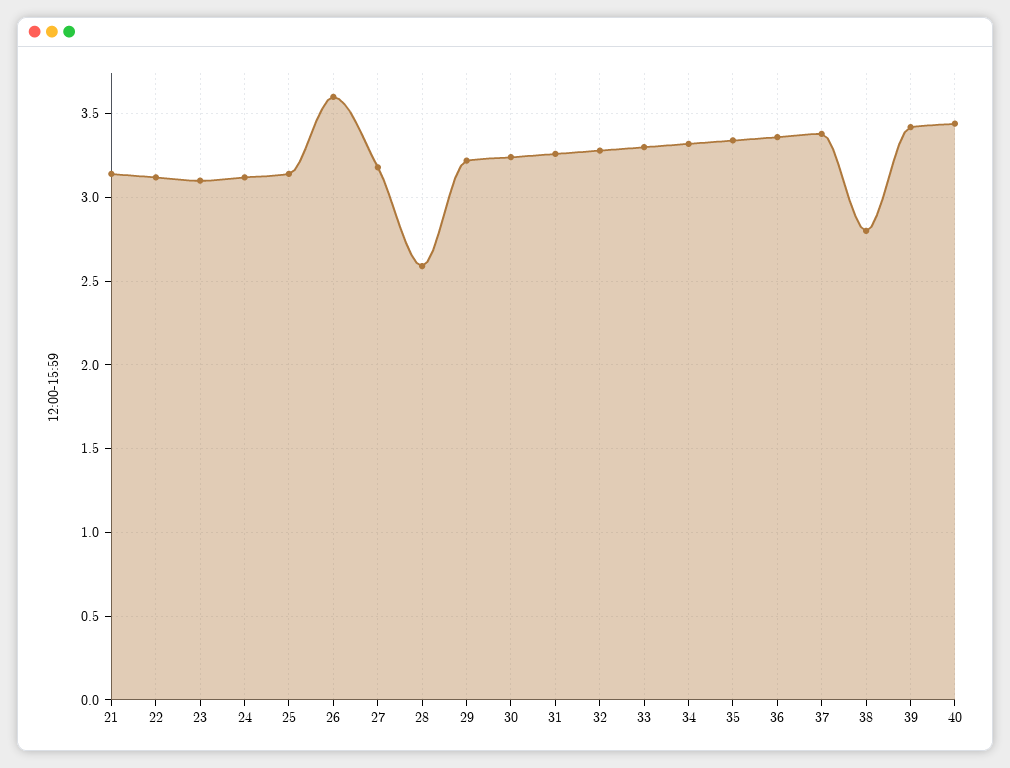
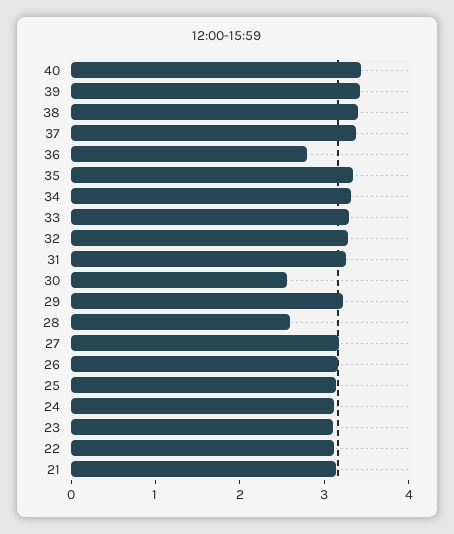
26: 3.6 -> 3.2
30: 3.25 -> 2.6
36: 3.35 -> 2.8
38: 2.8 -> 3.4

